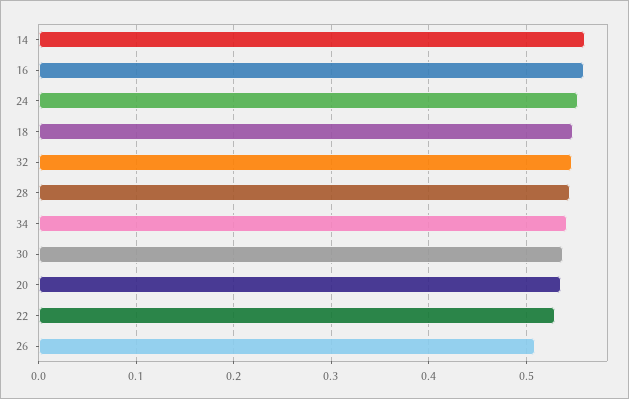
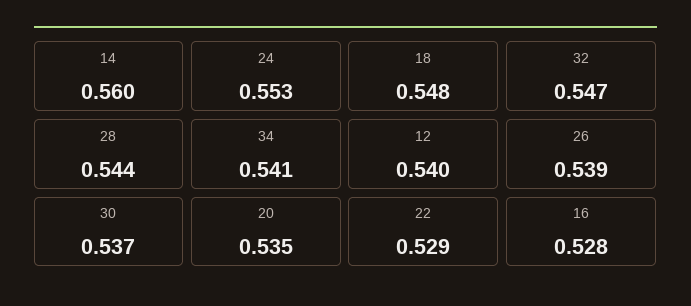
16: 0.56 -> 0.528
26: 0.51 -> 0.539
12: none -> 0.54

